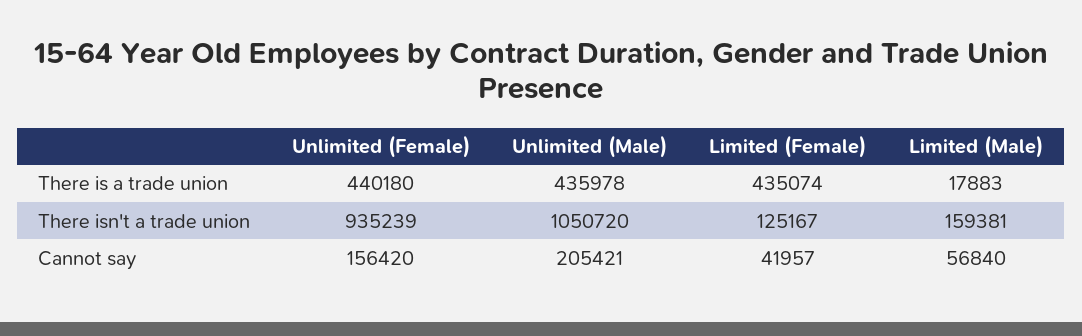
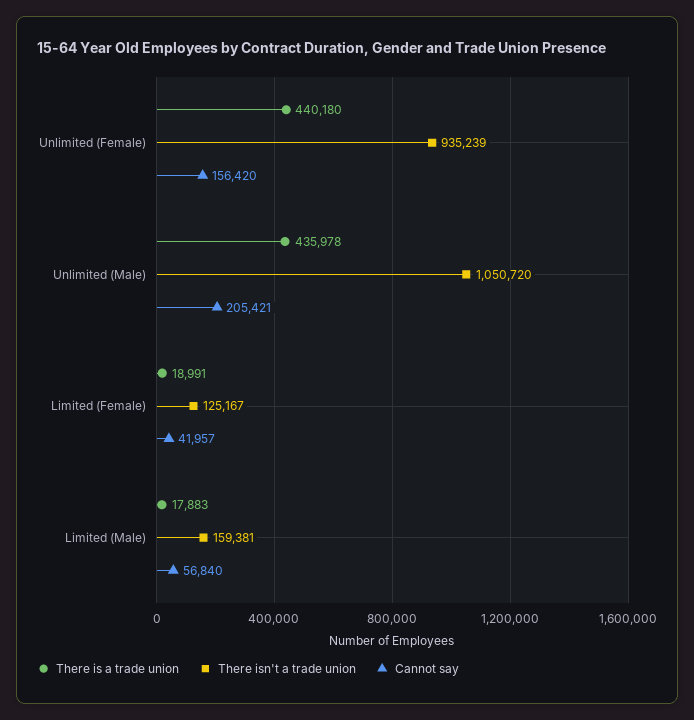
There is a trade union, Limited (Female): 435074 -> 18991

